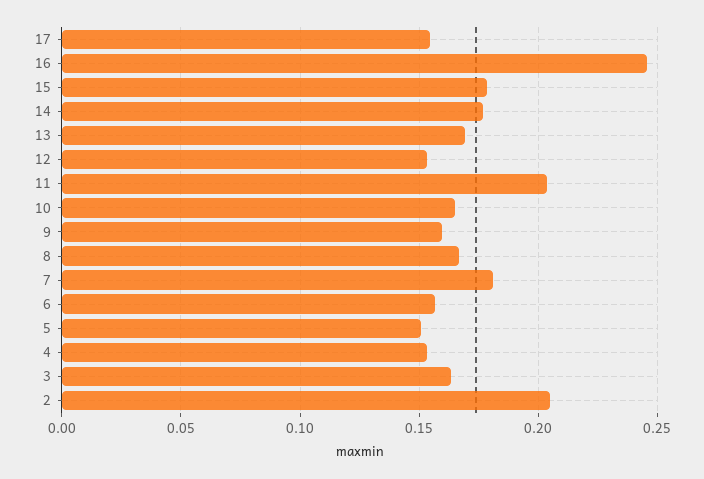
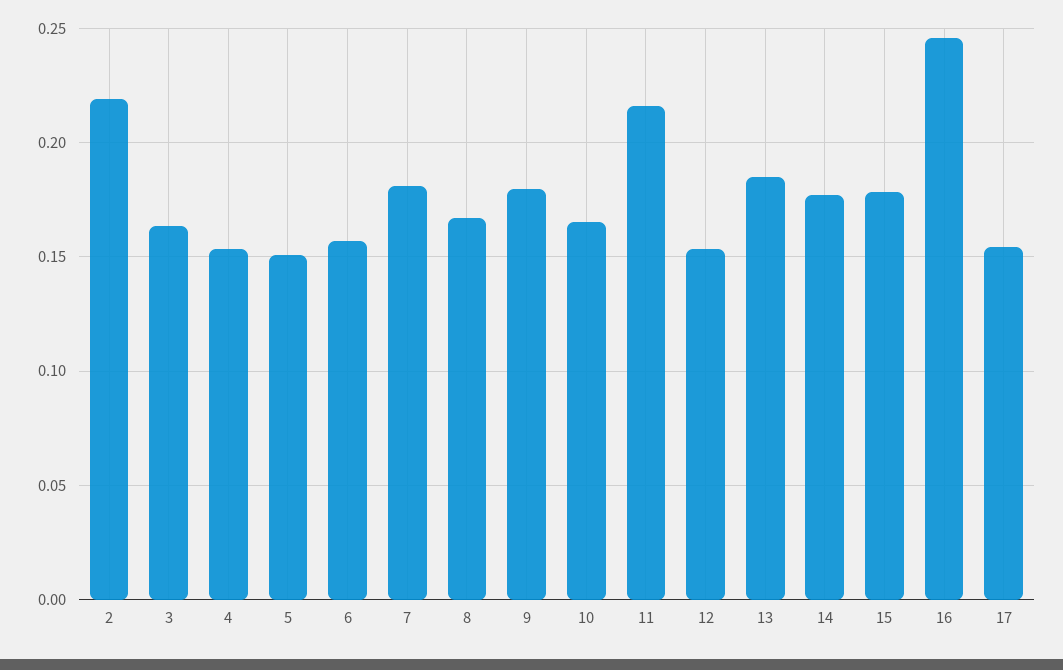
13: 0.17 -> 0.185
11: 0.205 -> 0.215
9: 0.16 -> 0.18
2: 0.205 -> 0.22

